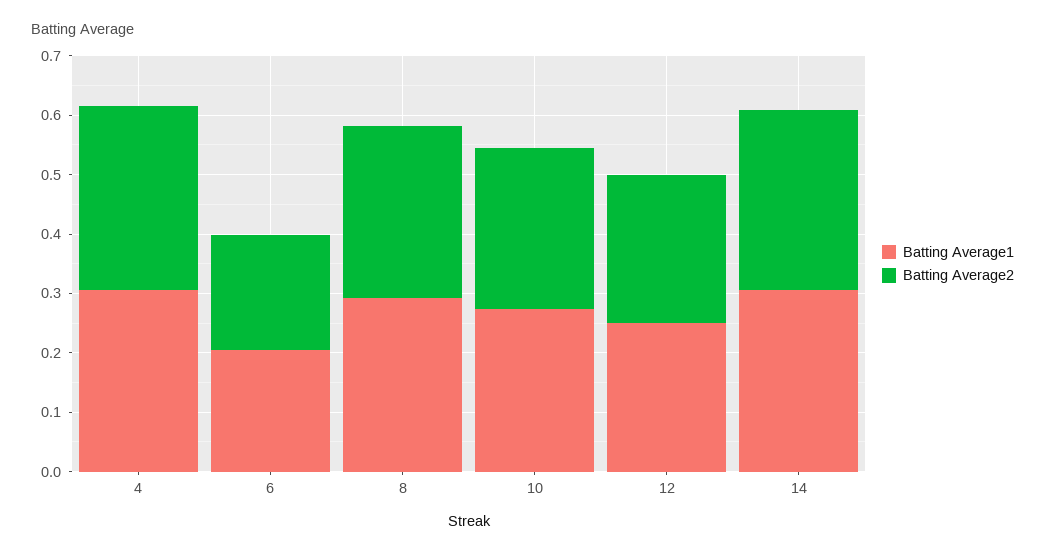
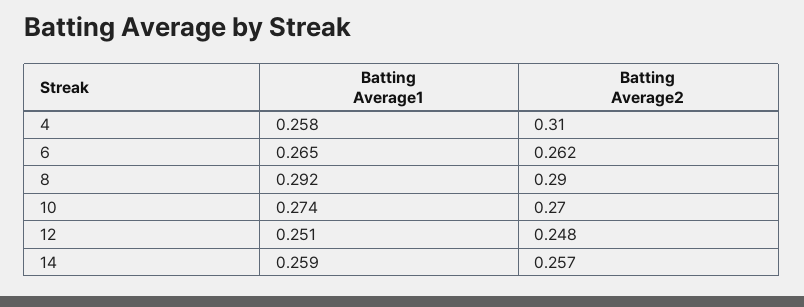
Batting Average1, 4: 0.3 -> 0.258
Batting Average1, 6: 0.2 -> 0.265
Batting Average2, 6: 0.2 -> 0.262
Batting Average1, 14: 0.3 -> 0.259
Batting Average2, 14: 0.3 -> 0.257

